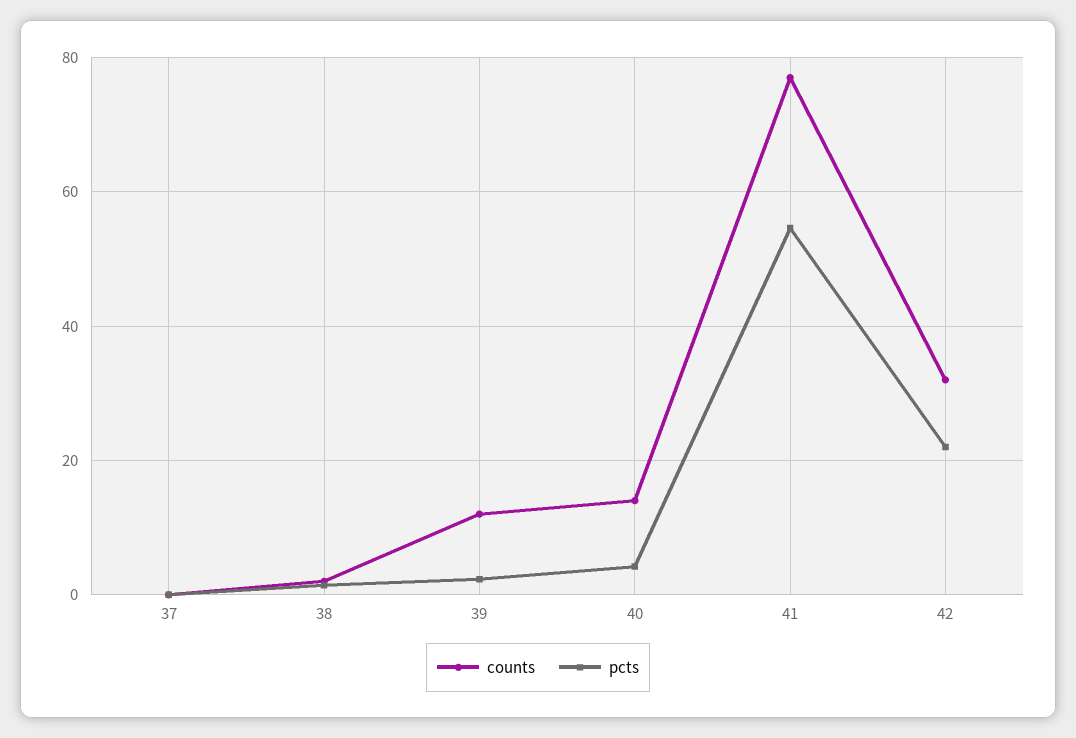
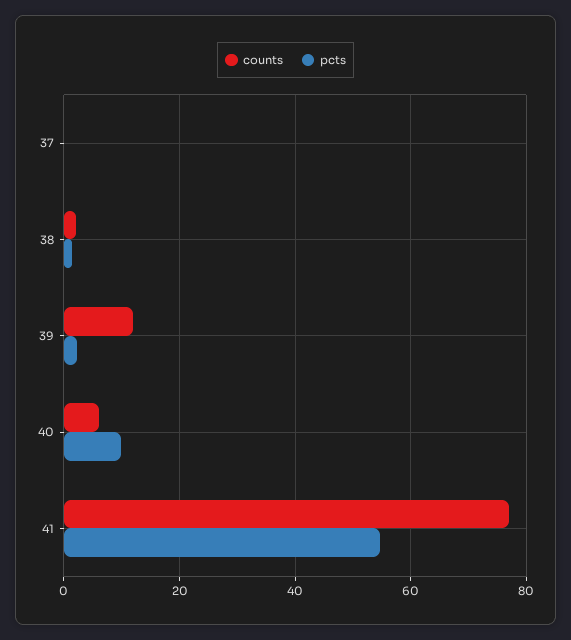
counts, 40: 14 -> 6
pcts, 40: 4 -> 10
counts, 42: 32 -> none
pcts, 42: 22 -> none

